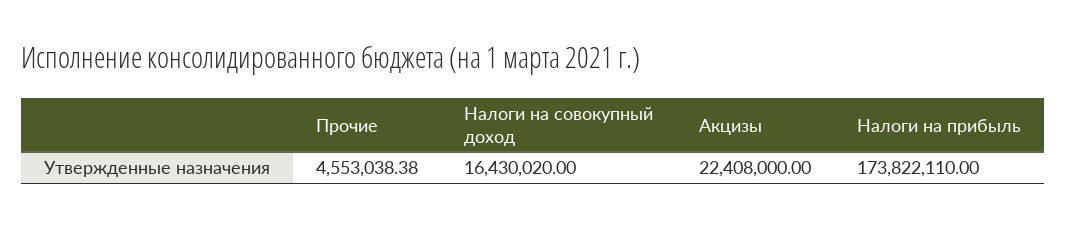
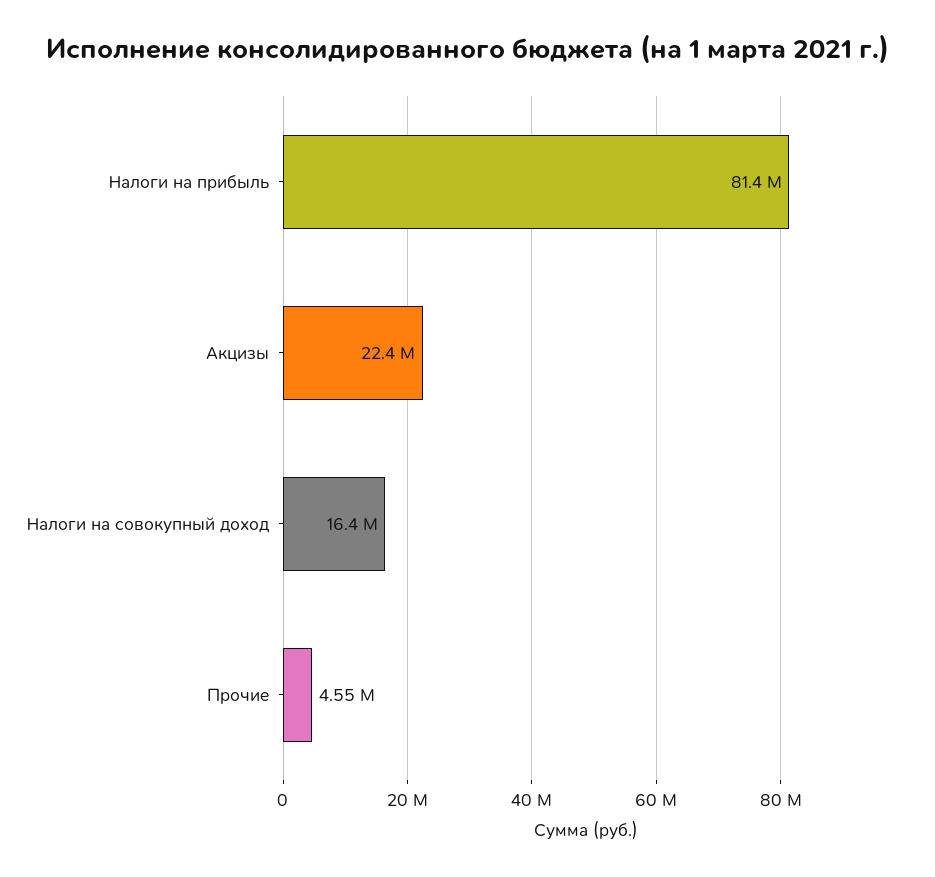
Налоги на прибыль: 173822110 -> 81400000

